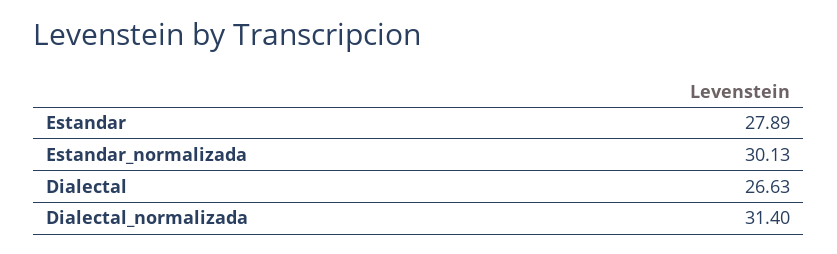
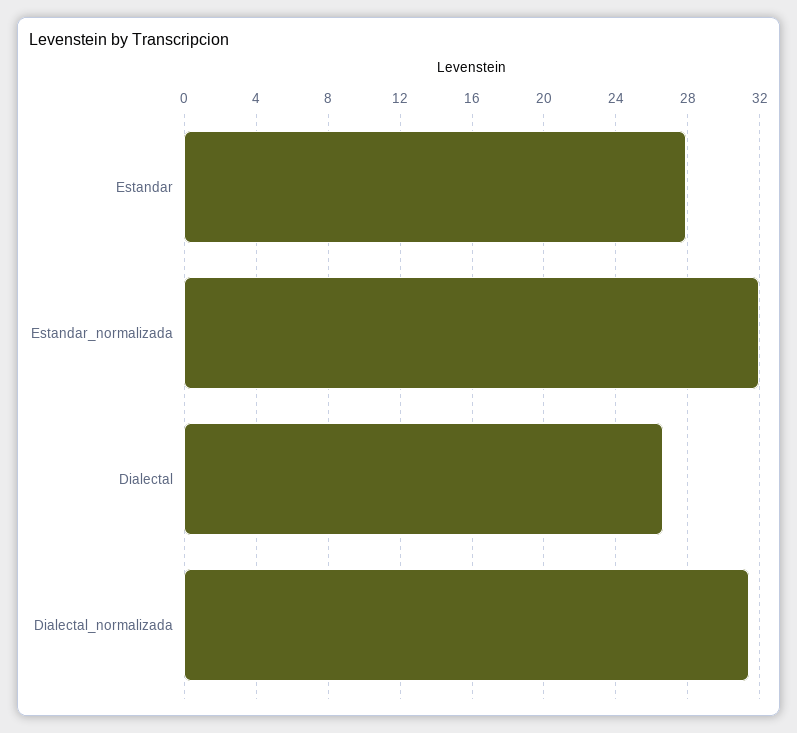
Estandar_normalizada: 30.13 -> 32

